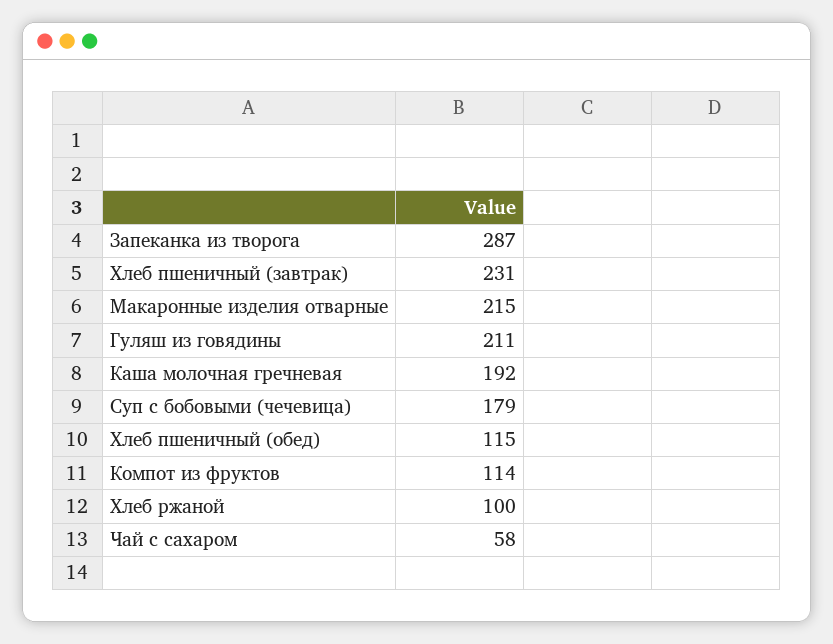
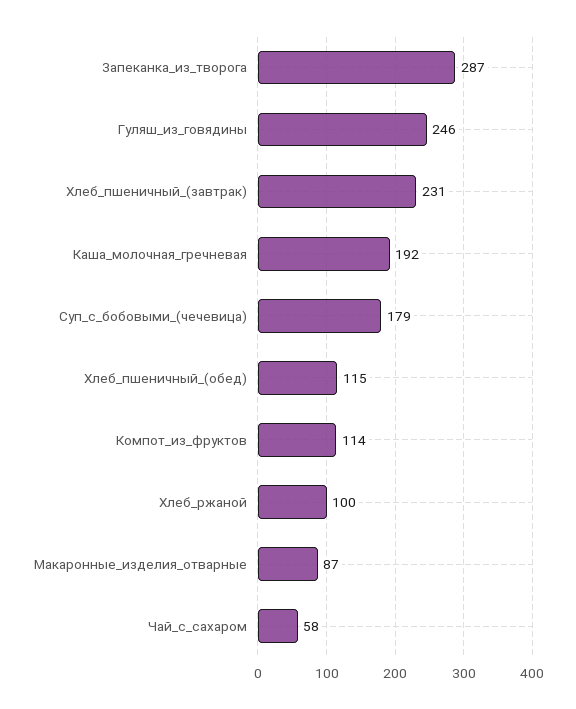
Макаронные изделия отварные: 215 -> 87
Гуляш из говядины: 211 -> 246

